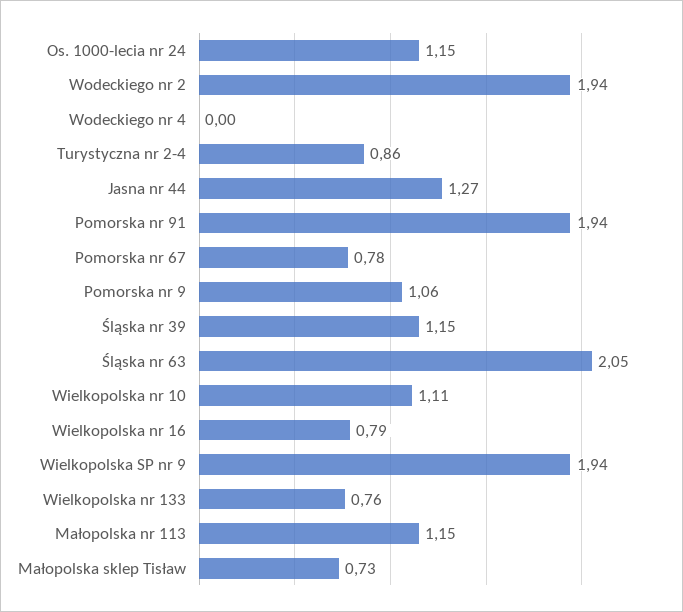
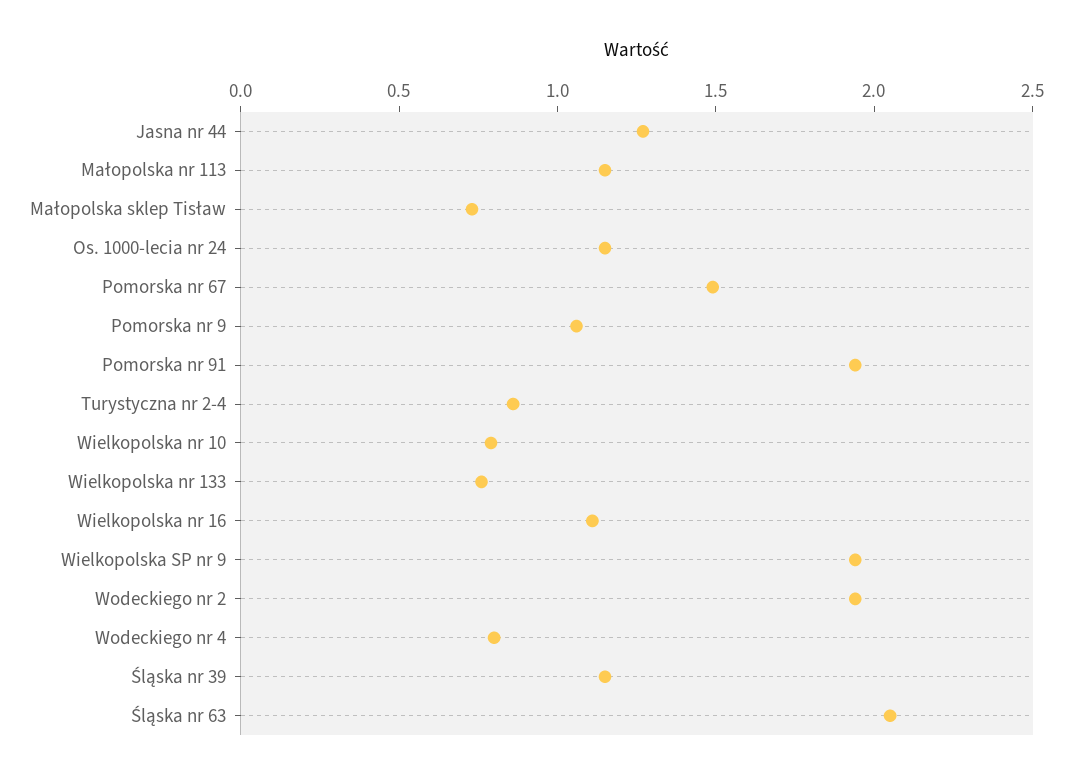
Wodeckiego nr 4: 0 -> 0.8
Pomorska nr 67: 0.78 -> 1.5
Wielkopolska nr 10: 1.11 -> 0.8
Wielkopolska nr 16: 0.79 -> 1.1

